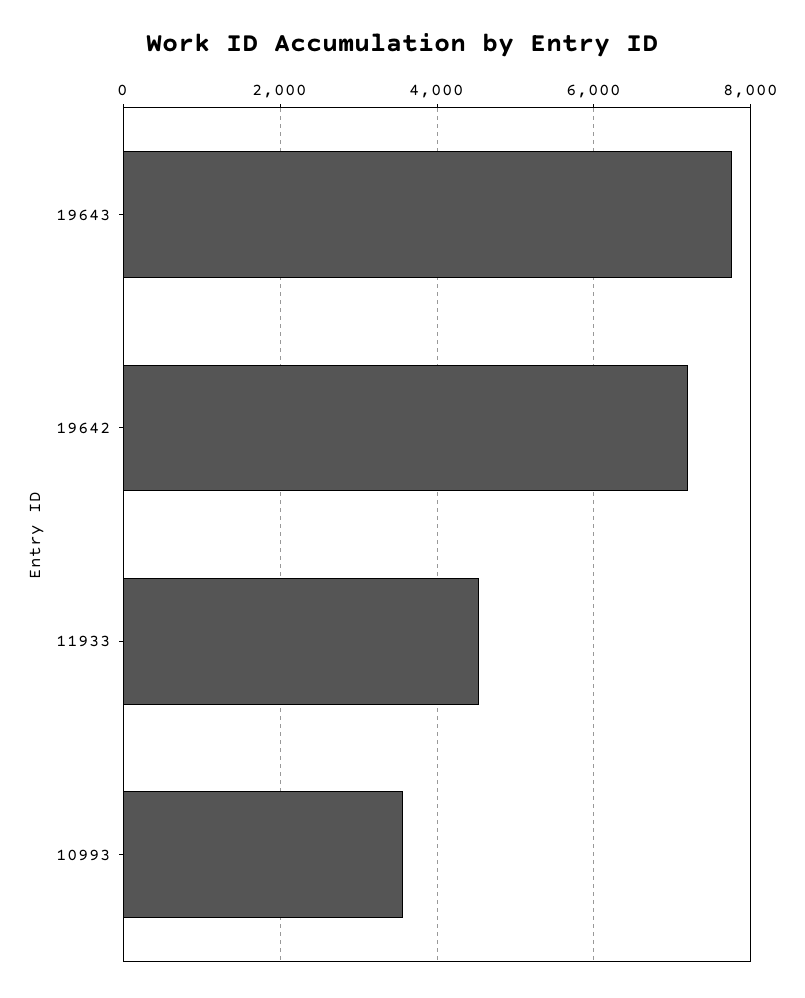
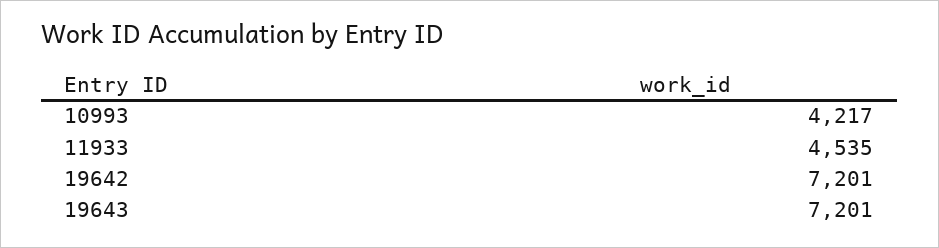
19643: 7800 -> 7201
10993: 3600 -> 4217

